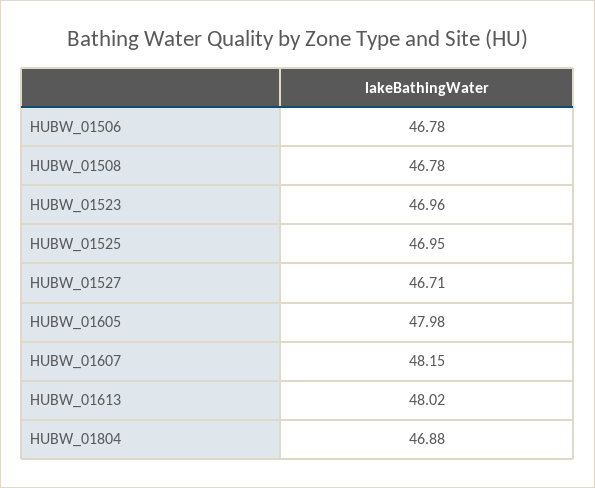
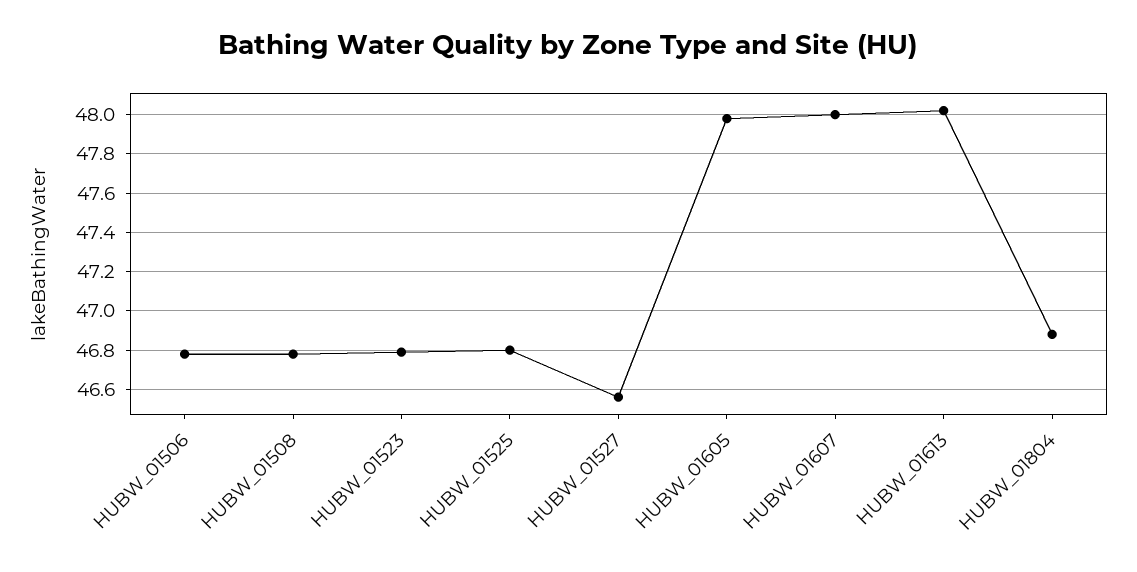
HUBW_01523: 46.96 -> 46.8
HUBW_01525: 46.95 -> 46.8
HUBW_01527: 46.71 -> 46.55
HUBW_01607: 48.15 -> 48

